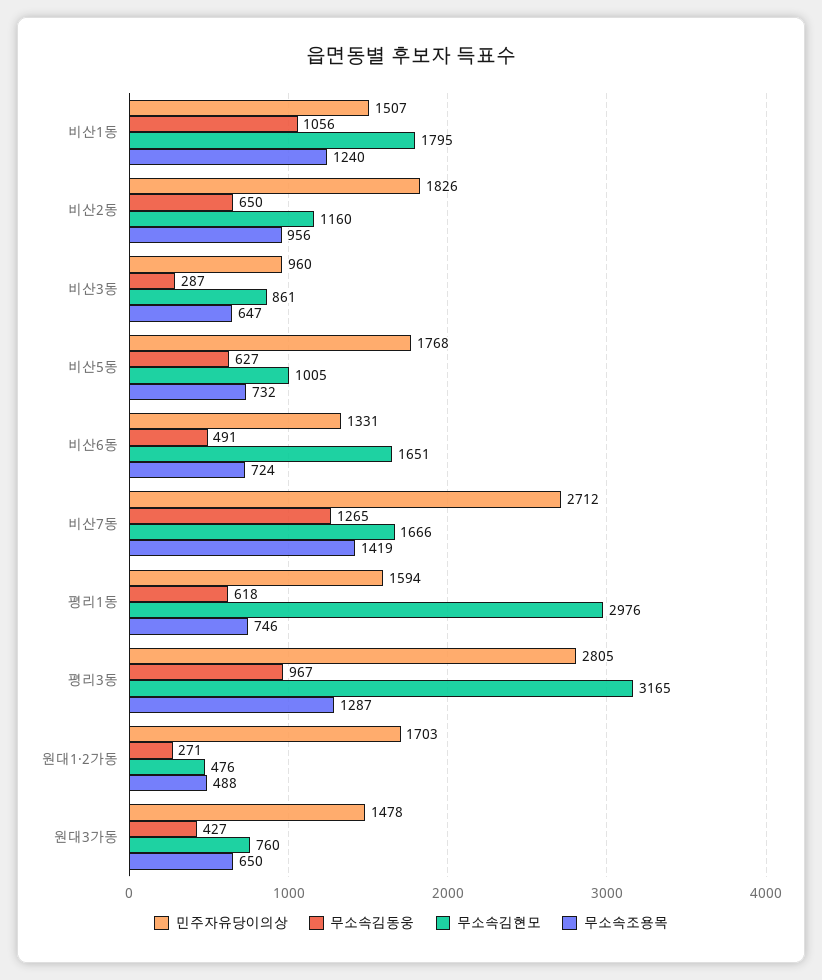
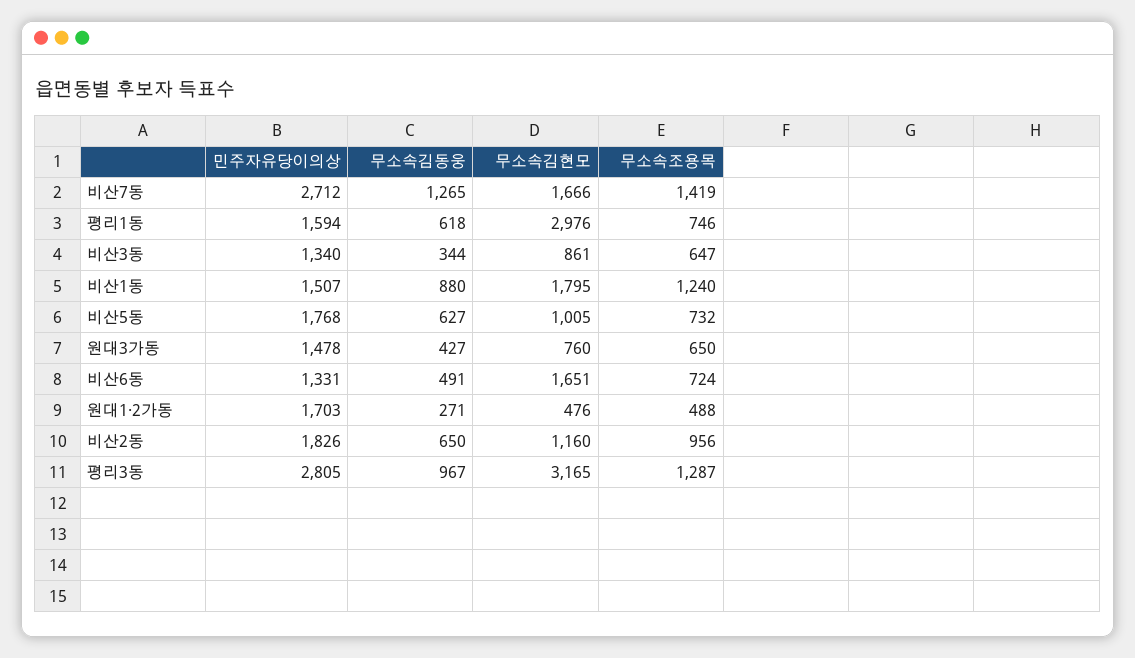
무소속김동웅, 비산1동: 1056 -> 880
민주자유당이의상, 비산3동: 960 -> 1340
무소속김동웅, 비산3동: 287 -> 344

